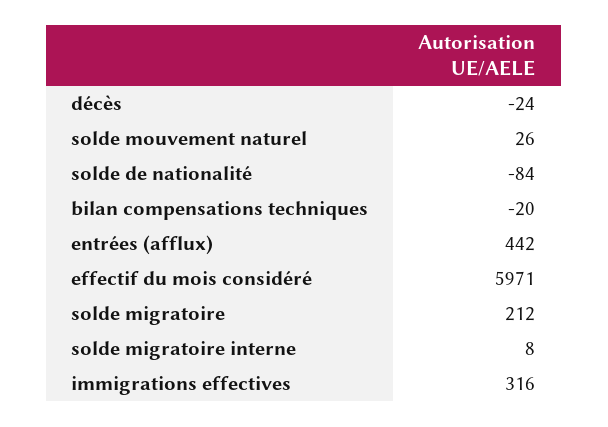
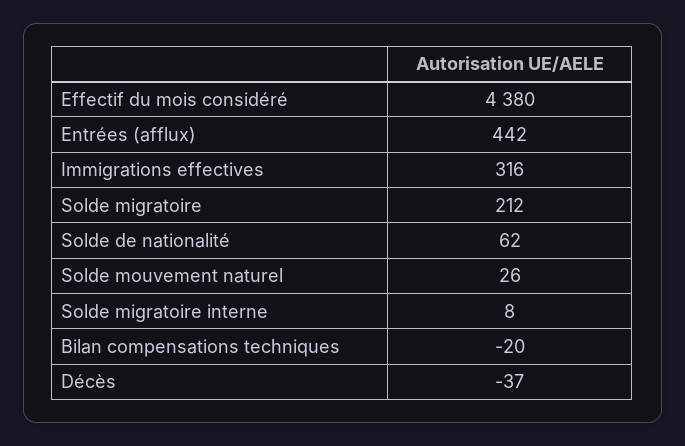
décès: -24 -> -37
solde de nationalité: -84 -> 62
effectif du mois considéré: 5971 -> 4380

